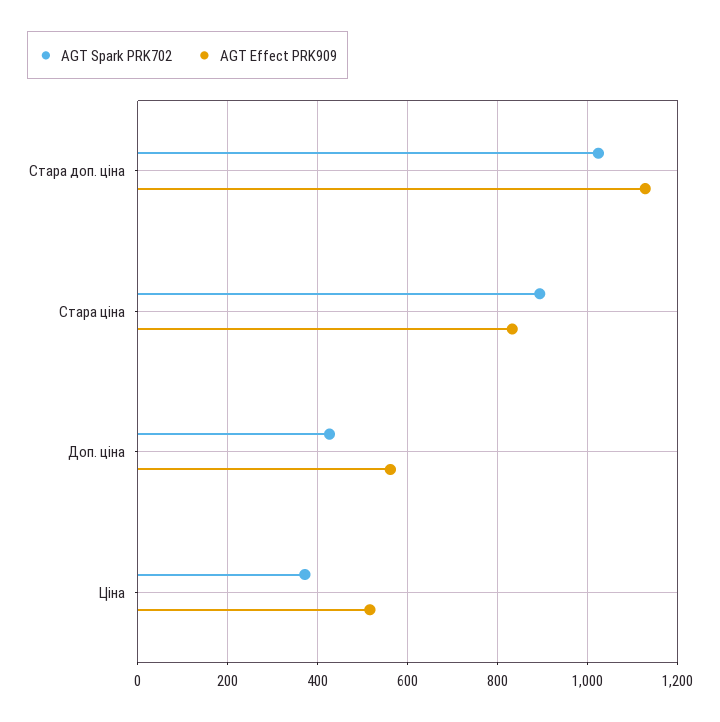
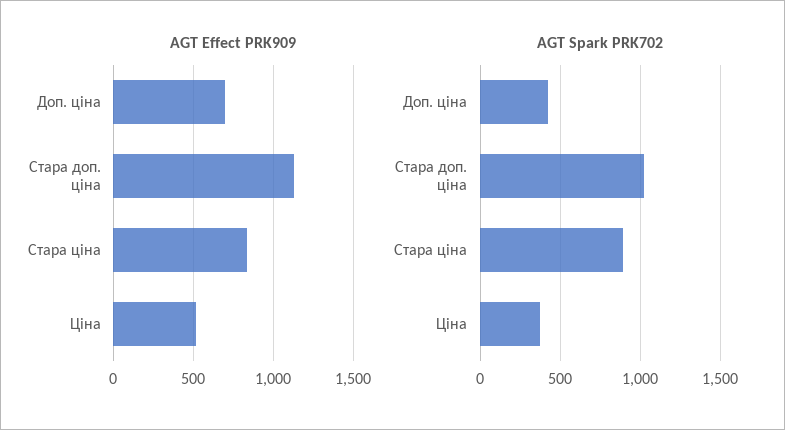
AGT Effect PRK909, Доп. ціна: 560 -> 700

